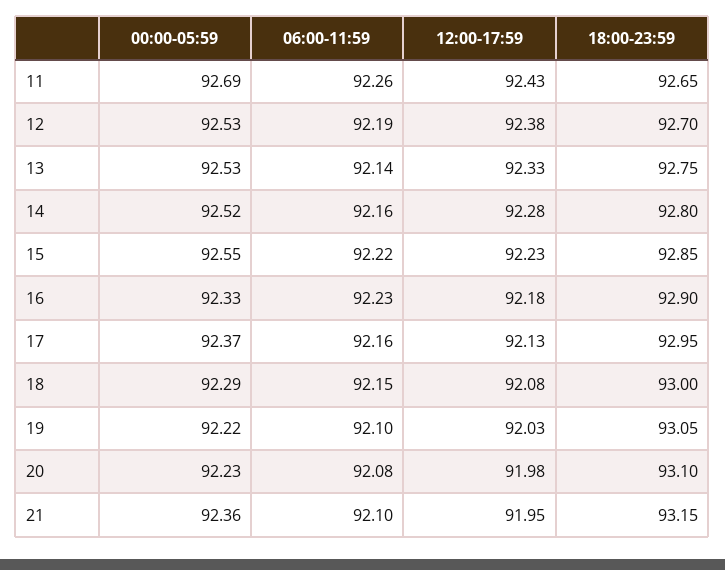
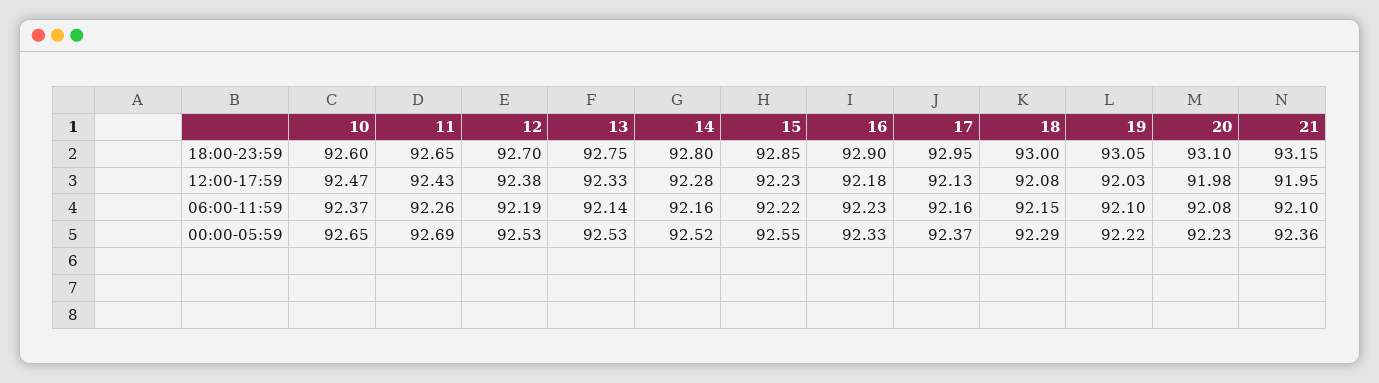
18:00-23:59, 10: none -> 92.6
12:00-17:59, 10: none -> 92.47
06:00-11:59, 10: none -> 92.37
00:00-05:59, 10: none -> 92.65

